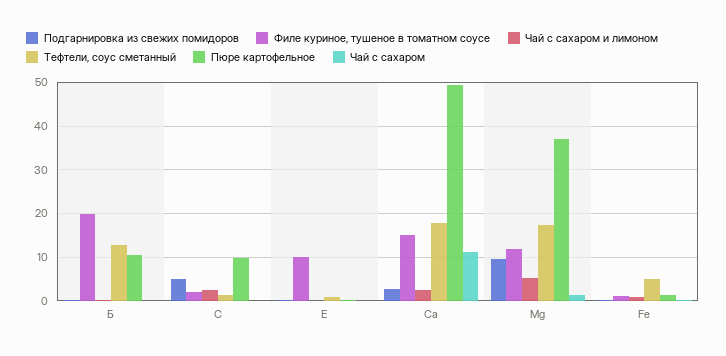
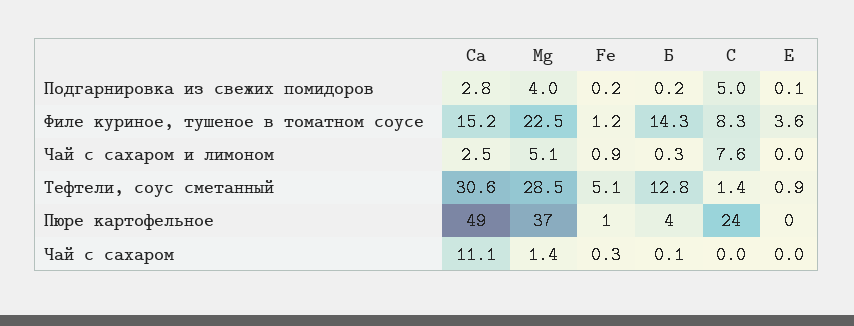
Филе куриное, тушеное в томатном соусе, Б: 20 -> 14.3
Пюре картофельное, Б: 10 -> 4
Филе куриное, тушеное в томатном соусе, С: 2 -> 8.3
Чай с сахаром и лимоном, С: 2 -> 7.6
Пюре картофельное, С: 10 -> 24
Филе куриное, тушеное в томатном соусе, Е: 10 -> 3.6
Тефтели, соус сметанный, Са: 18 -> 30.6
Подгарнировка из свежих помидоров, Mg: 10 -> 4
Филе куриное, тушеное в томатном соусе, Mg: 12 -> 22.5
Тефтели, соус сметанный, Mg: 18 -> 28.5

